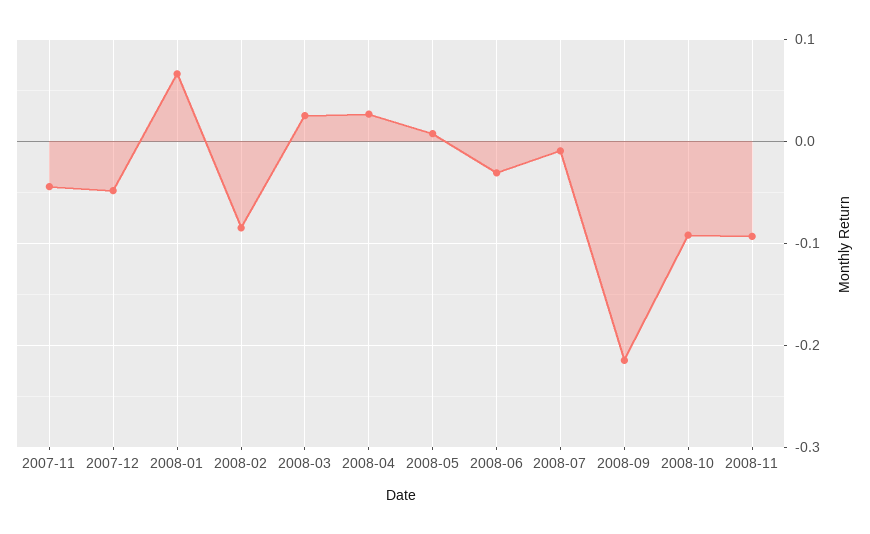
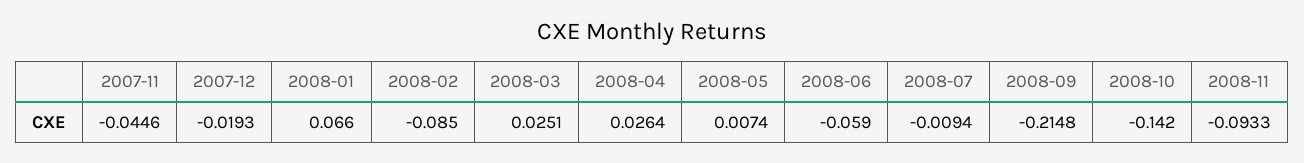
2007-12: -0.05 -> -0.0193
2008-06: -0.03 -> -0.059
2008-10: -0.09 -> -0.142

